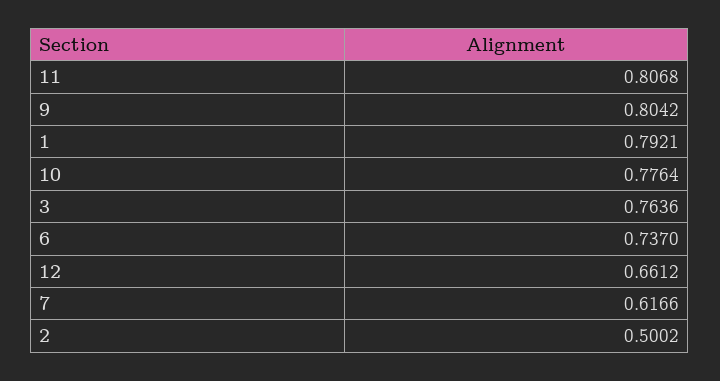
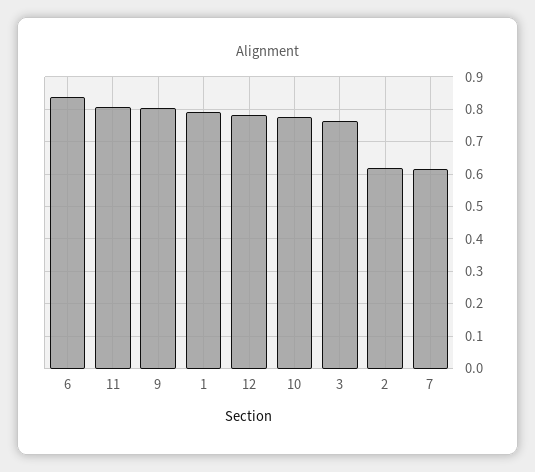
6: 0.737 -> 0.84
12: 0.6612 -> 0.78
2: 0.5002 -> 0.62

